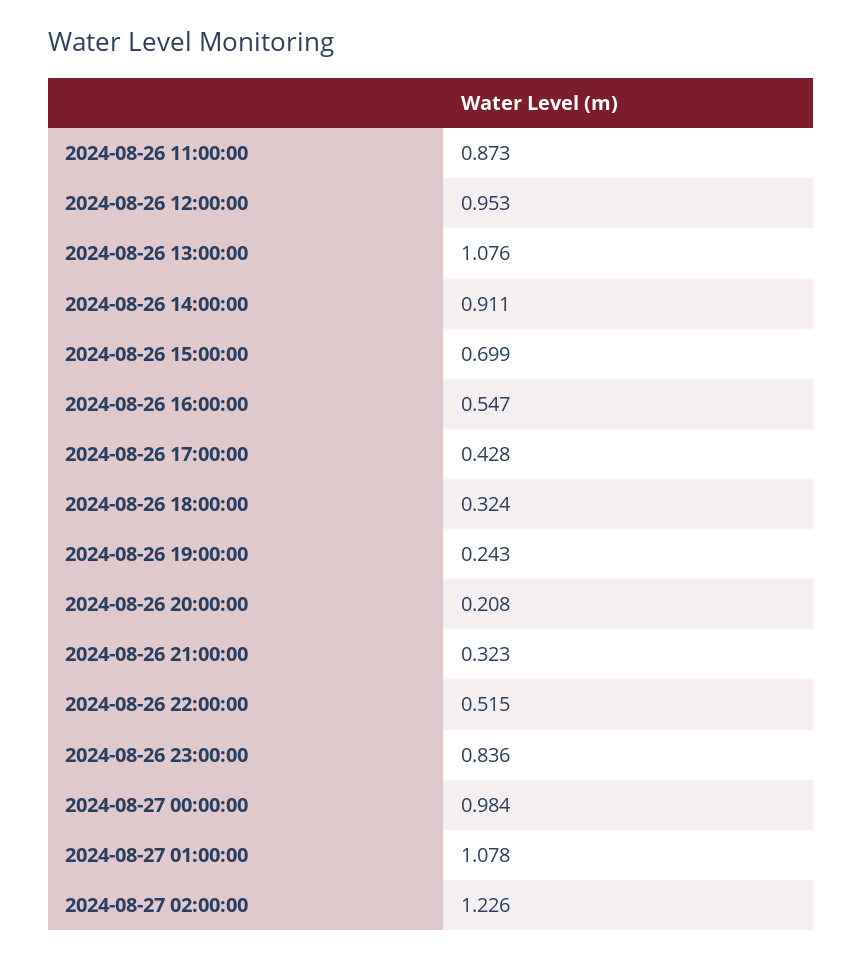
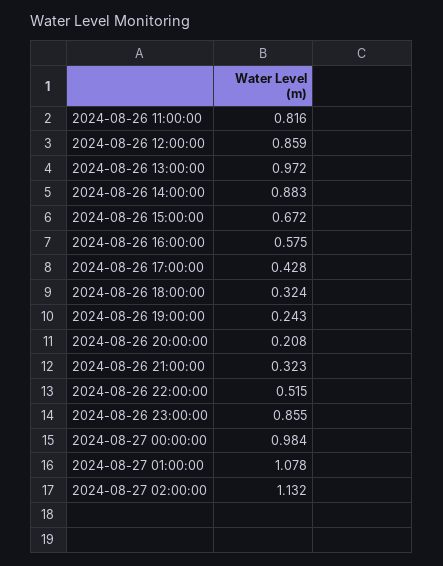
2024-08-26 11:00:00: 0.873 -> 0.816
2024-08-26 12:00:00: 0.953 -> 0.859
2024-08-26 13:00:00: 1.076 -> 0.972
2024-08-26 14:00:00: 0.911 -> 0.883
2024-08-26 15:00:00: 0.699 -> 0.672
2024-08-26 16:00:00: 0.547 -> 0.575
2024-08-26 23:00:00: 0.836 -> 0.855
2024-08-27 02:00:00: 1.226 -> 1.132

